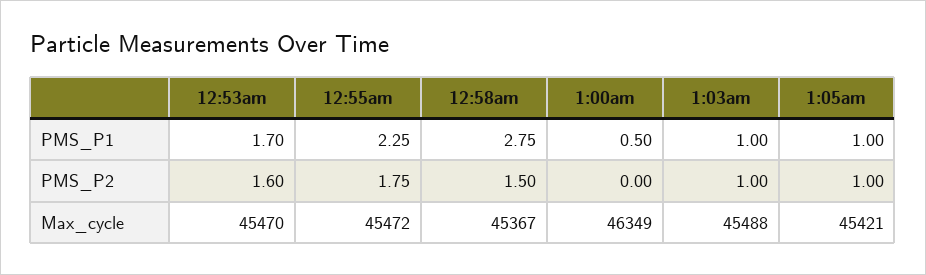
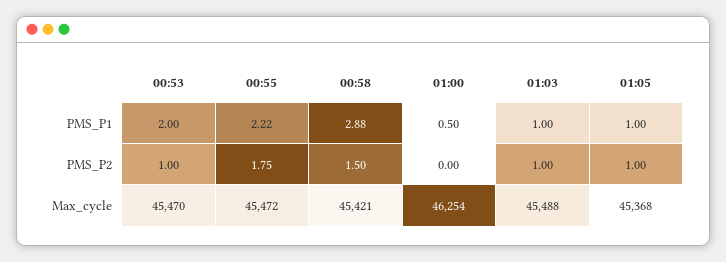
12:53am, PMS_P1: 1.7 -> 2
12:55am, PMS_P1: 2.25 -> 2.22
12:58am, PMS_P1: 2.75 -> 2.88
12:53am, PMS_P2: 1.6 -> 1
12:58am, Max_cycle: 45367 -> 45421
1:00am, Max_cycle: 46349 -> 46254
1:05am, Max_cycle: 45421 -> 45368

